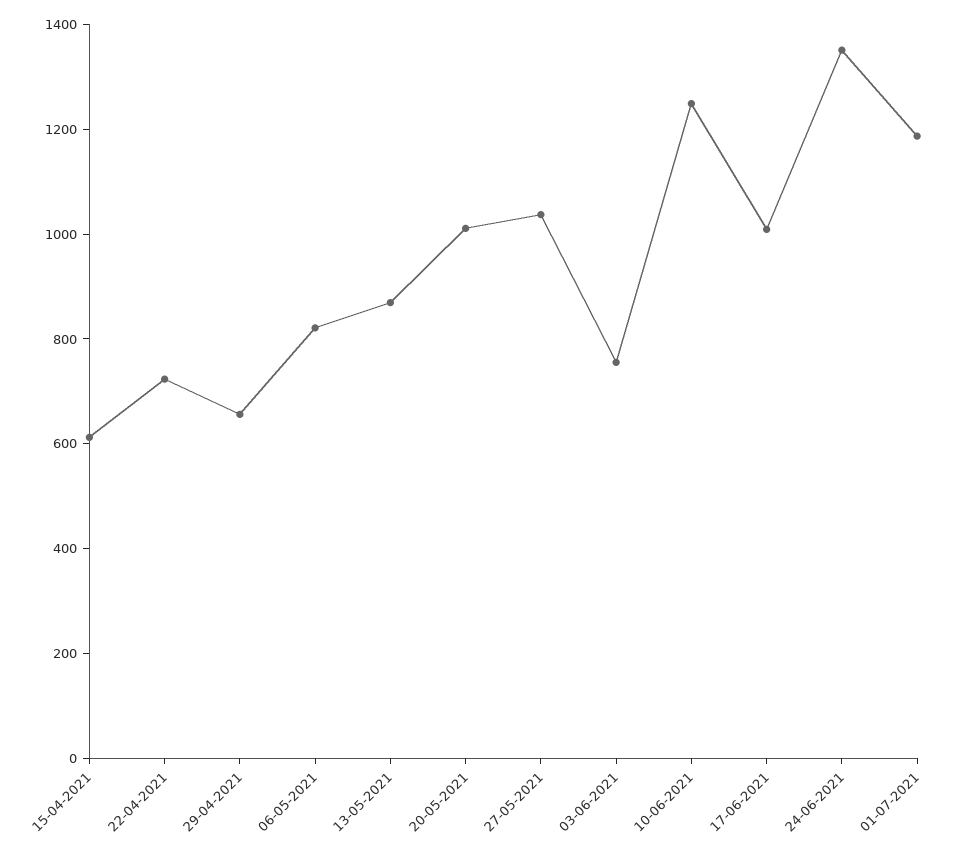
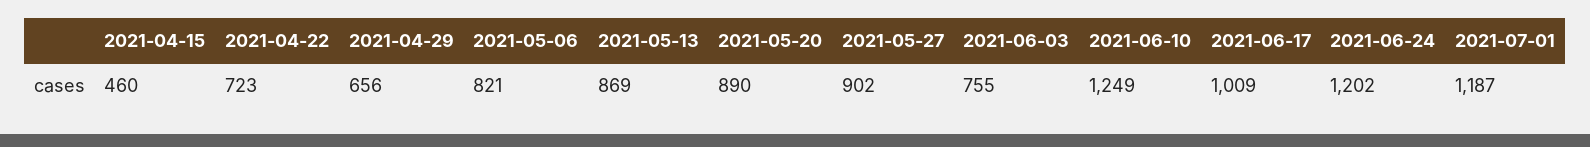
15-04-2021: 600 -> 460
20-05-2021: 1000 -> 890
27-05-2021: 1050 -> 902
24-06-2021: 1350 -> 1202

